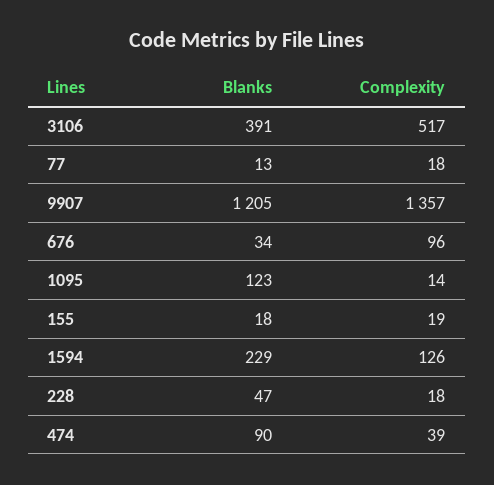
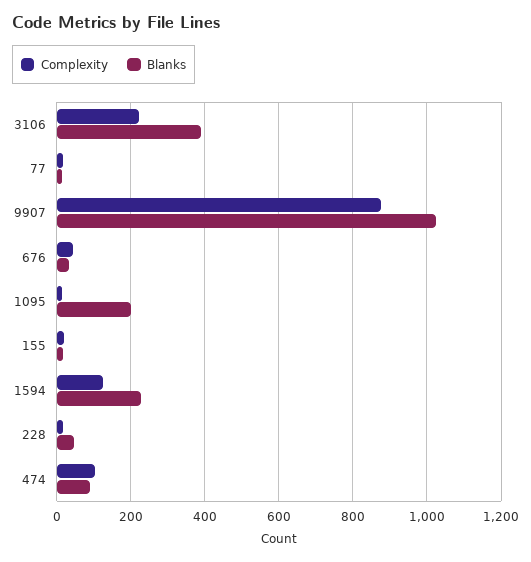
Complexity, 3106: 517 -> 220
Blanks, 9907: 1205 -> 1020
Complexity, 9907: 1357 -> 880
Complexity, 676: 96 -> 40
Blanks, 1095: 123 -> 200
Complexity, 474: 39 -> 100

